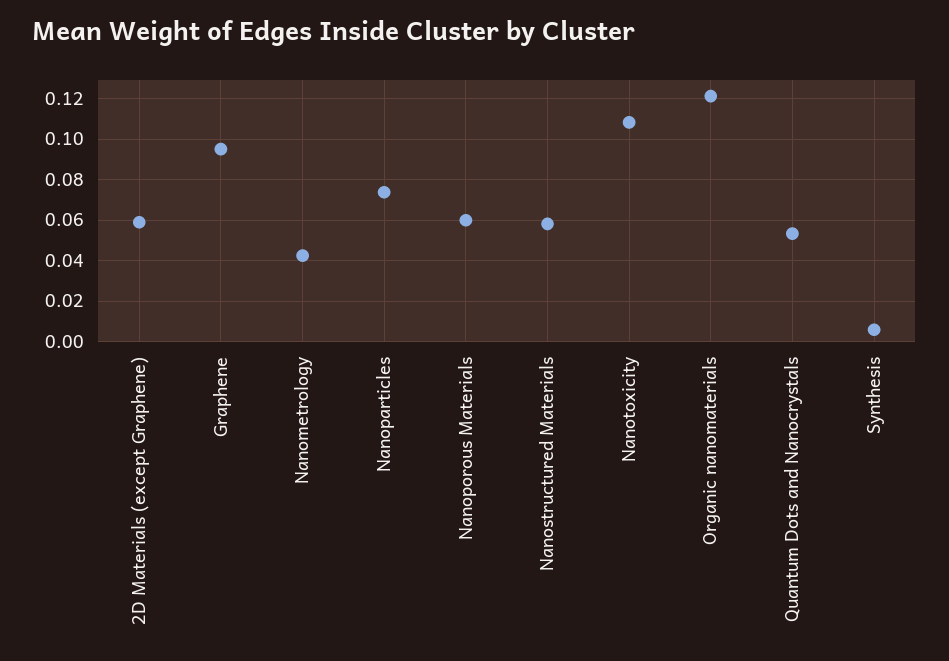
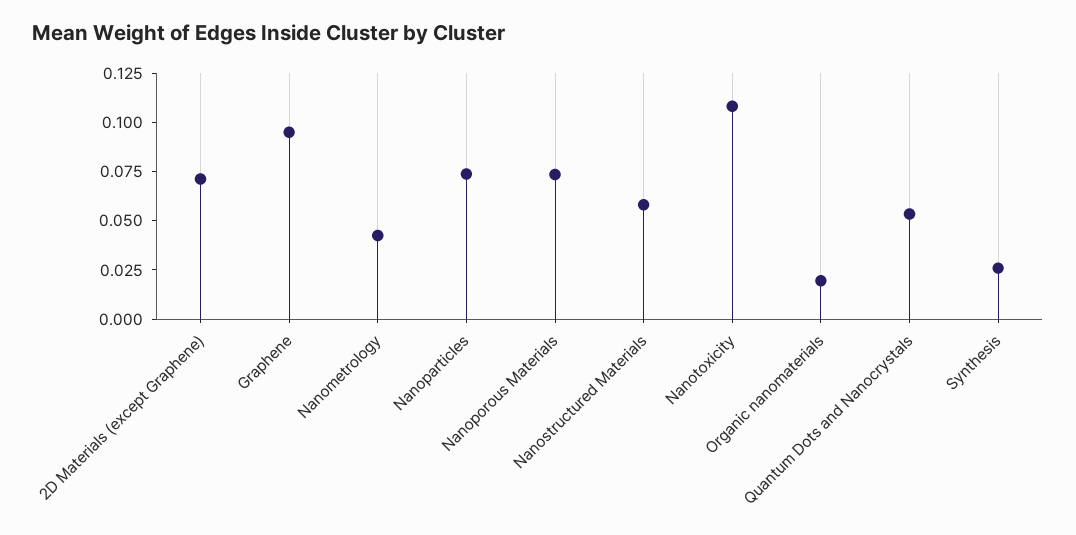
2D Materials (except Graphene): 0.06 -> 0.07
Nanoporous Materials: 0.06 -> 0.075
Organic nanomaterials: 0.12 -> 0.02
Synthesis: 0.005 -> 0.025

